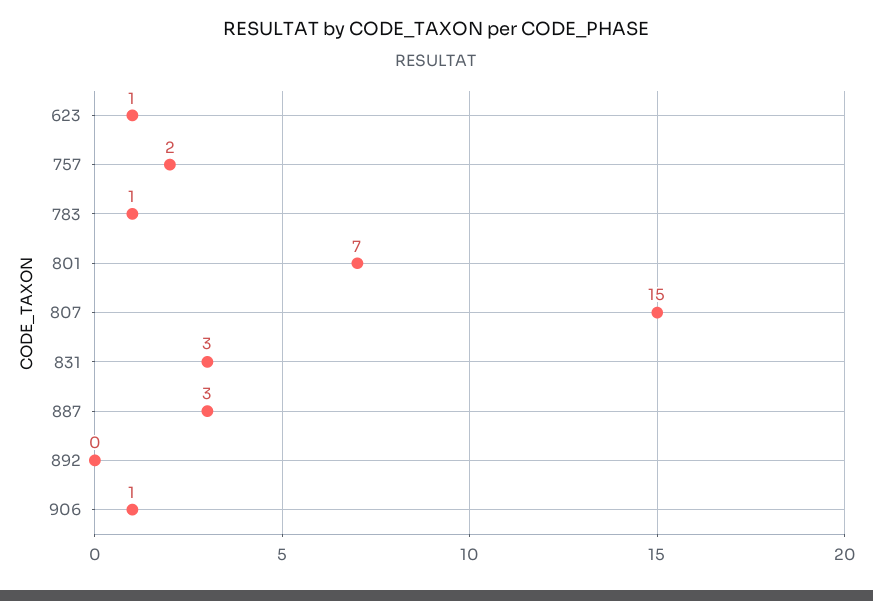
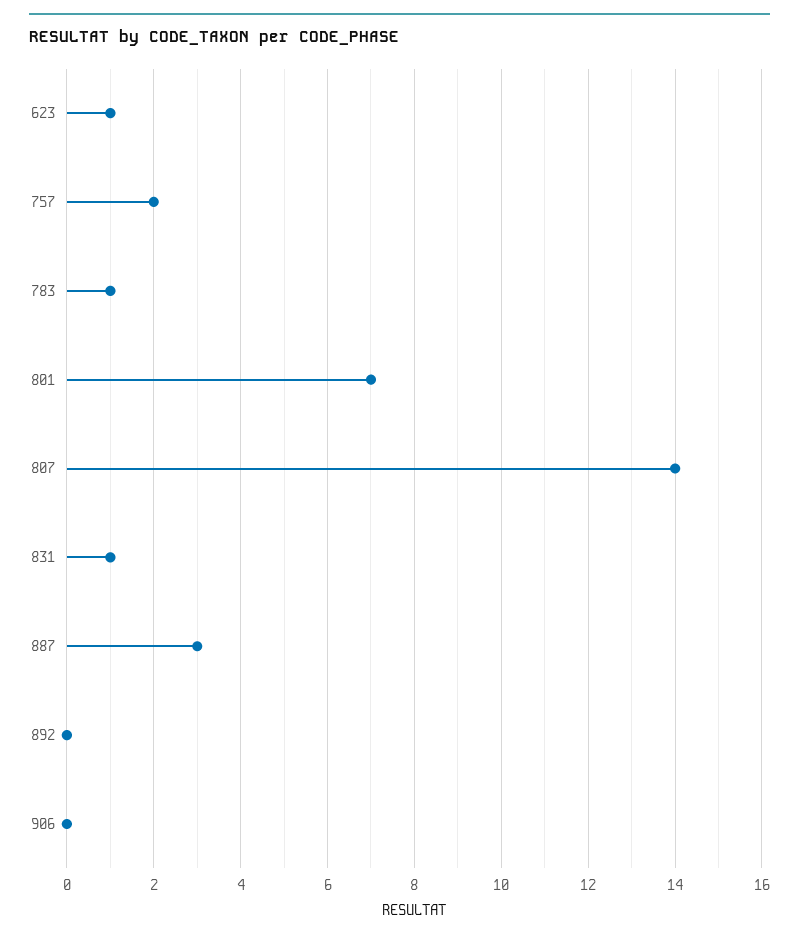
807: 15 -> 14
831: 3 -> 1
906: 1 -> 0

